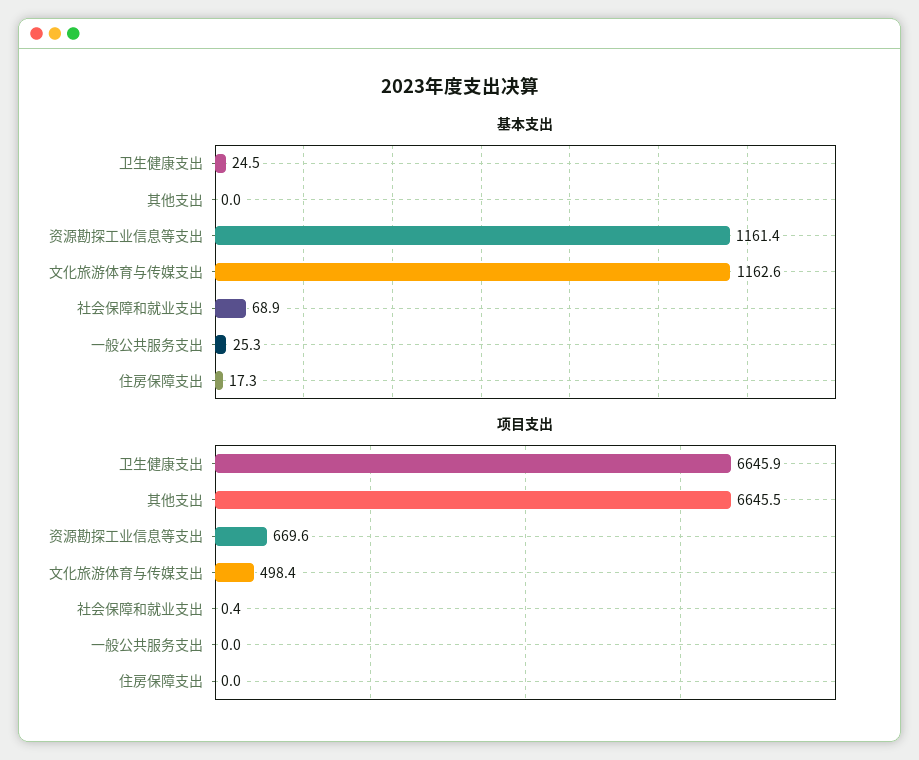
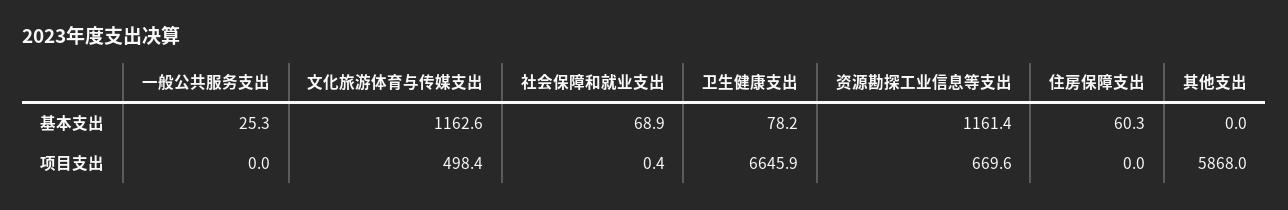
基本支出, 卫生健康支出: 24.5 -> 78.2
基本支出, 住房保障支出: 17.3 -> 60.3
项目支出, 其他支出: 6645.5 -> 5868

